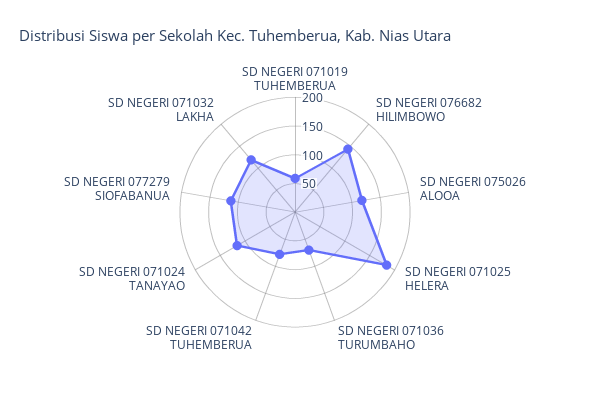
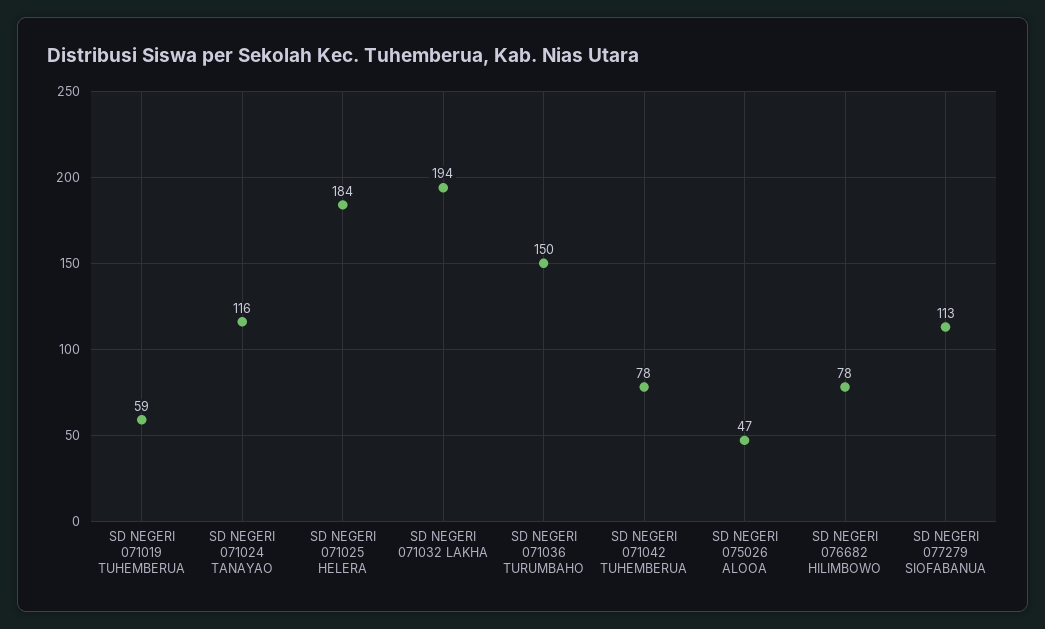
SD NEGERI 076682 HILIMBOWO: 150 -> 78
SD NEGERI 075026 ALOOA: 125 -> 47
SD NEGERI 071036 TURUMBAHO: 75 -> 150
SD NEGERI 071032 LAKHA: 125 -> 194

